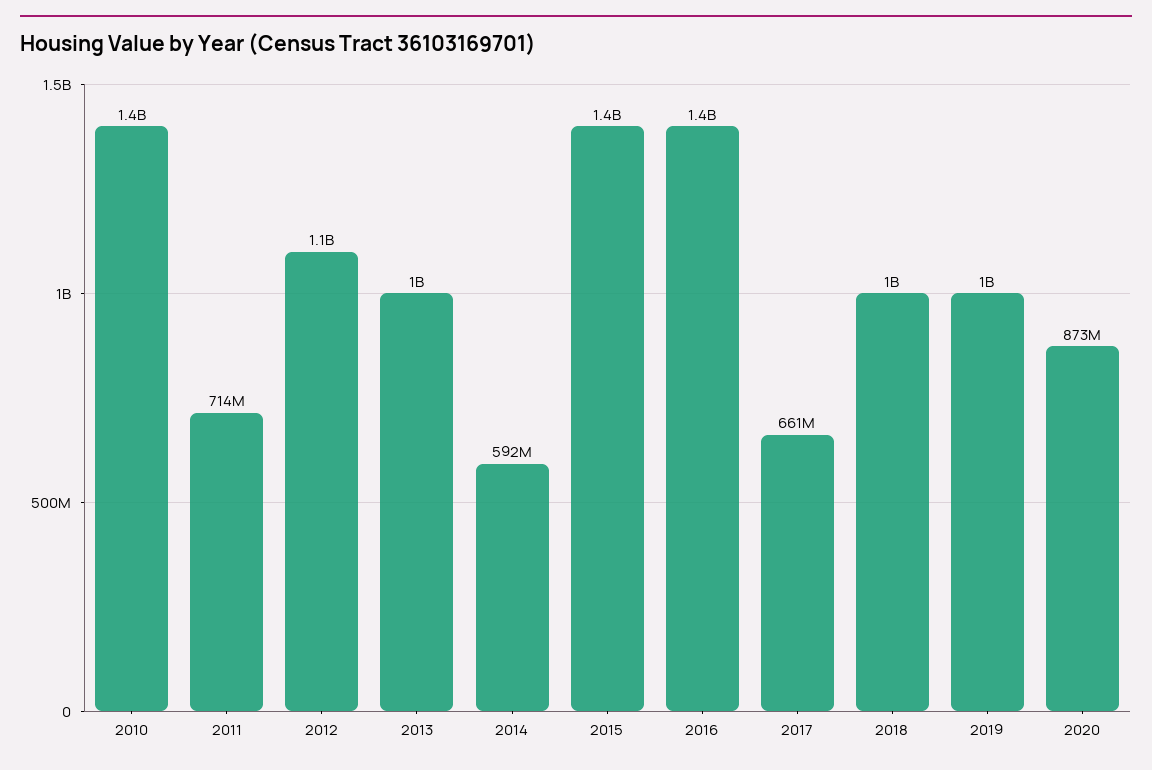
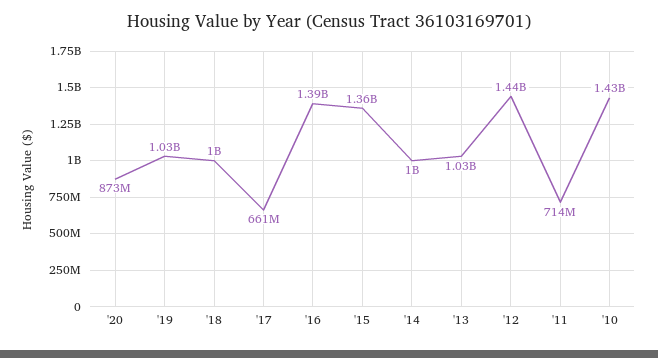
2012: 1100000000 -> 1440000000
2014: 592000000 -> 1000000000

